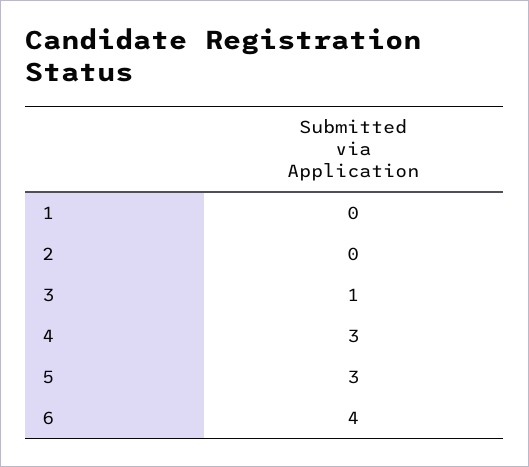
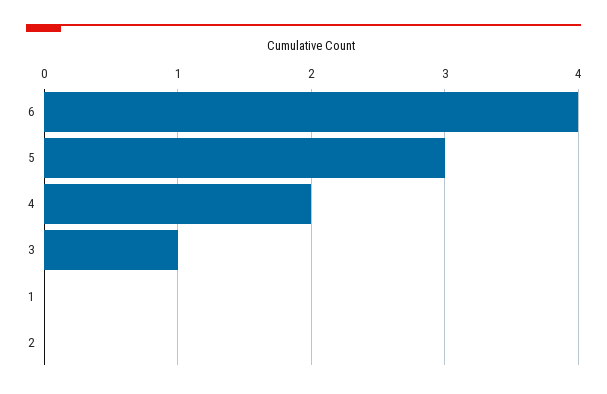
4: 3 -> 2

